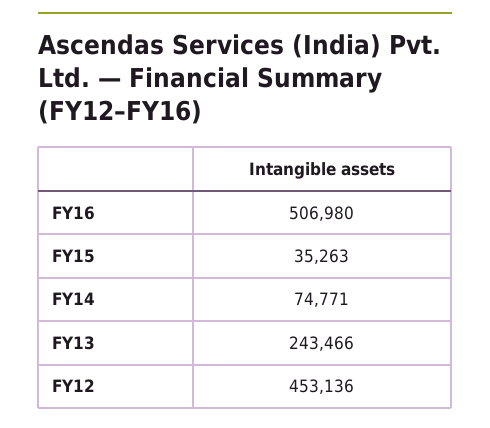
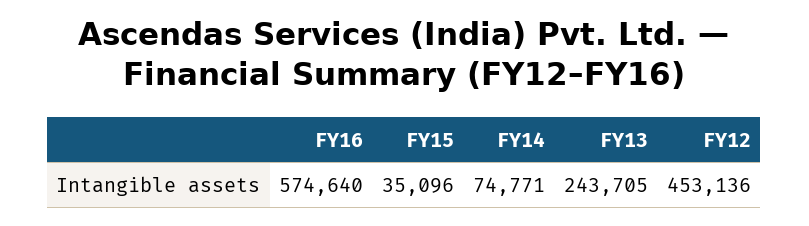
FY16: 506980 -> 574640
FY15: 35263 -> 35096
FY13: 243466 -> 243705

